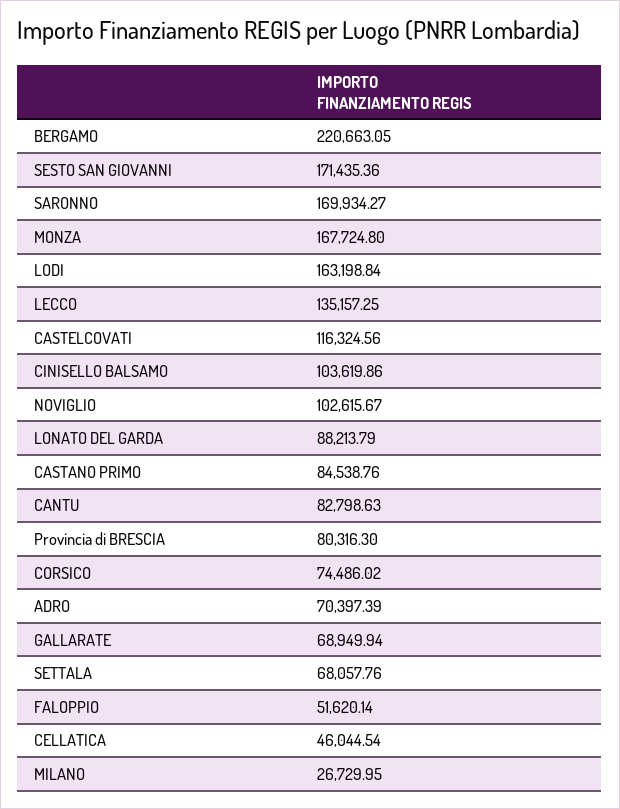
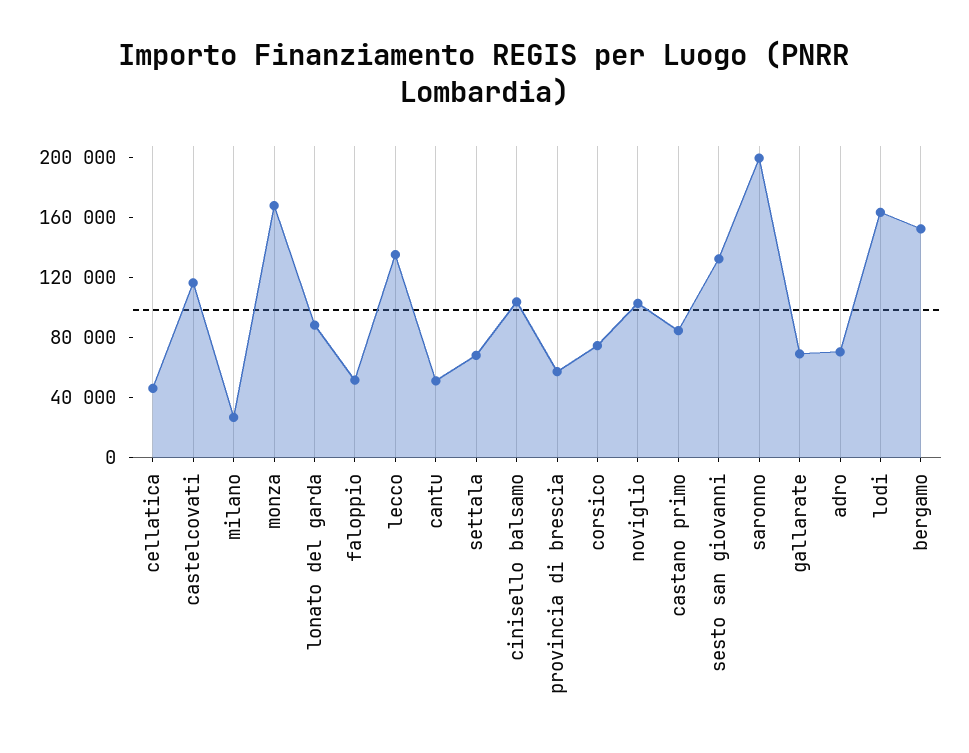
BERGAMO: 220663.05 -> 150000
SESTO SAN GIOVANNI: 171435.36 -> 130000
SARONNO: 169934.27 -> 200000
CANTU: 82798.63 -> 50000
Provincia di BRESCIA: 80316.3 -> 60000

